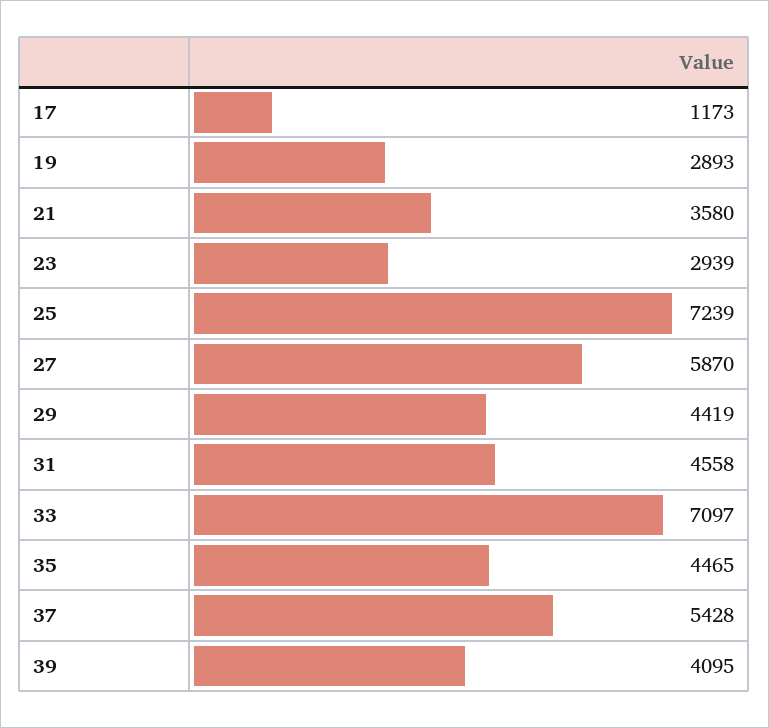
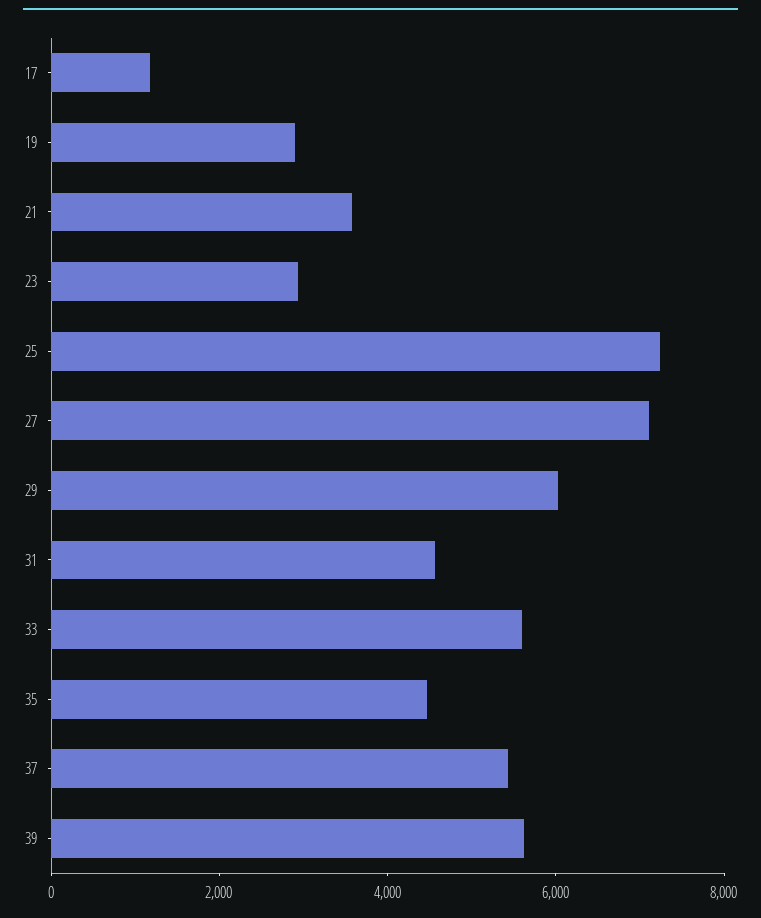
27: 5870 -> 7000
29: 4419 -> 6000
33: 7097 -> 5500
39: 4095 -> 5500

